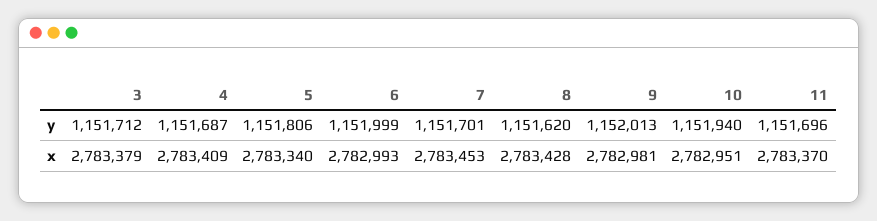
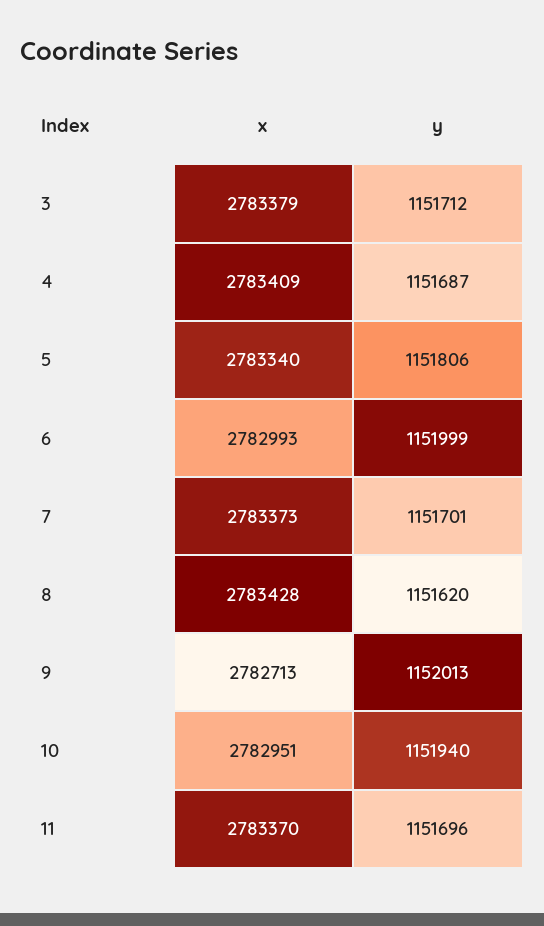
7, x: 2783453 -> 2783373
9, x: 2782981 -> 2782713

